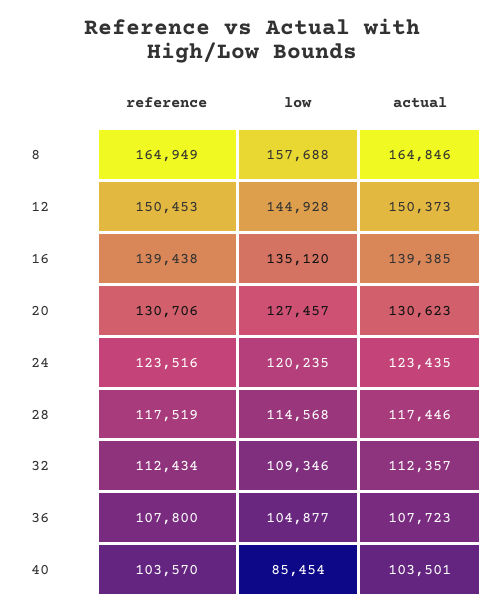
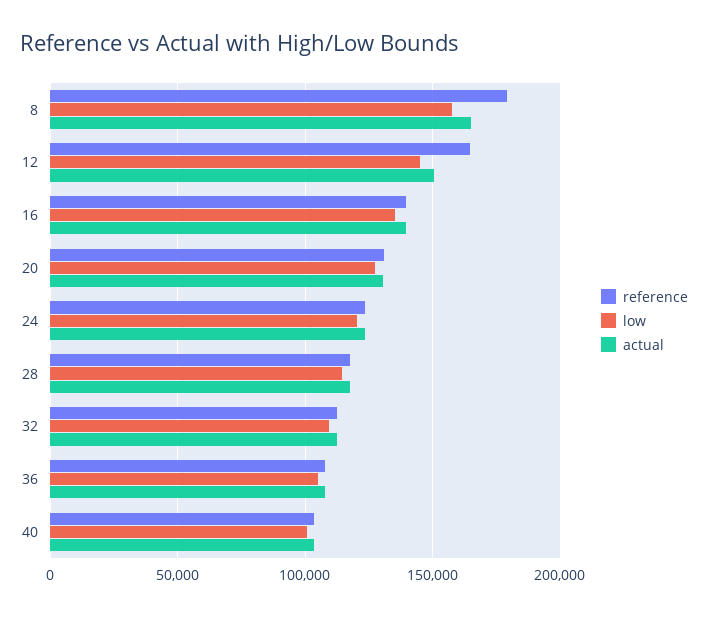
reference, 8: 164949 -> 180000
reference, 12: 150453 -> 165000
low, 40: 85454 -> 100000

